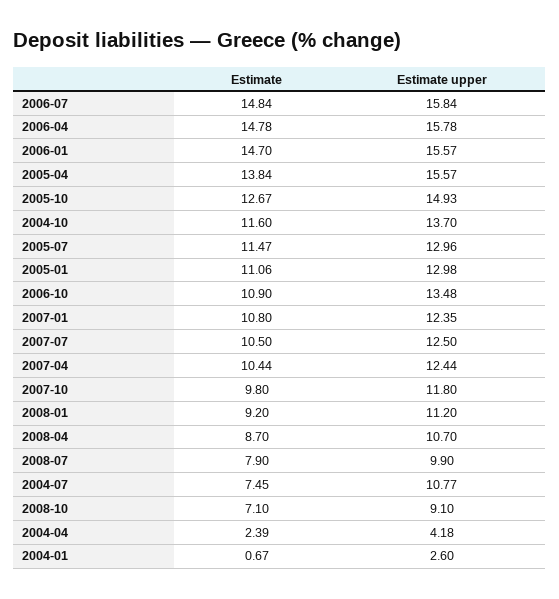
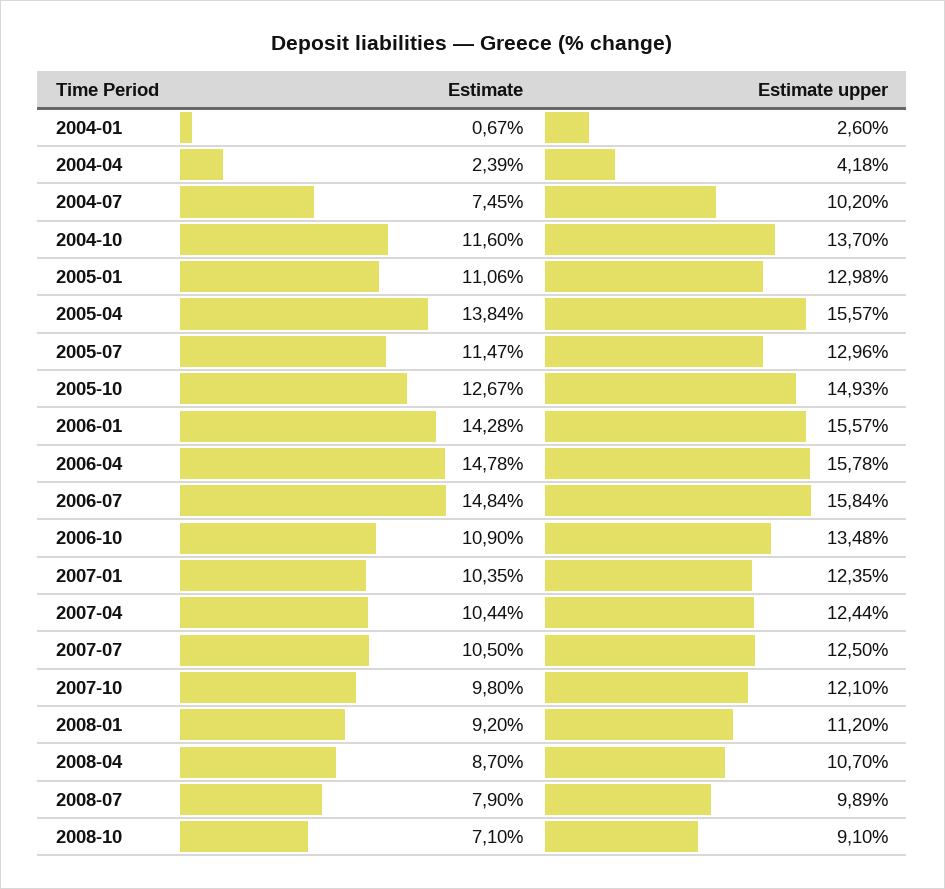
Estimate, 2006-01: 14.7 -> 14.28
Estimate, 2007-01: 10.8 -> 10.35
Estimate upper, 2007-10: 11.8 -> 12.1
Estimate upper, 2008-07: 9.9 -> 9.89
Estimate upper, 2004-07: 10.77 -> 10.2

